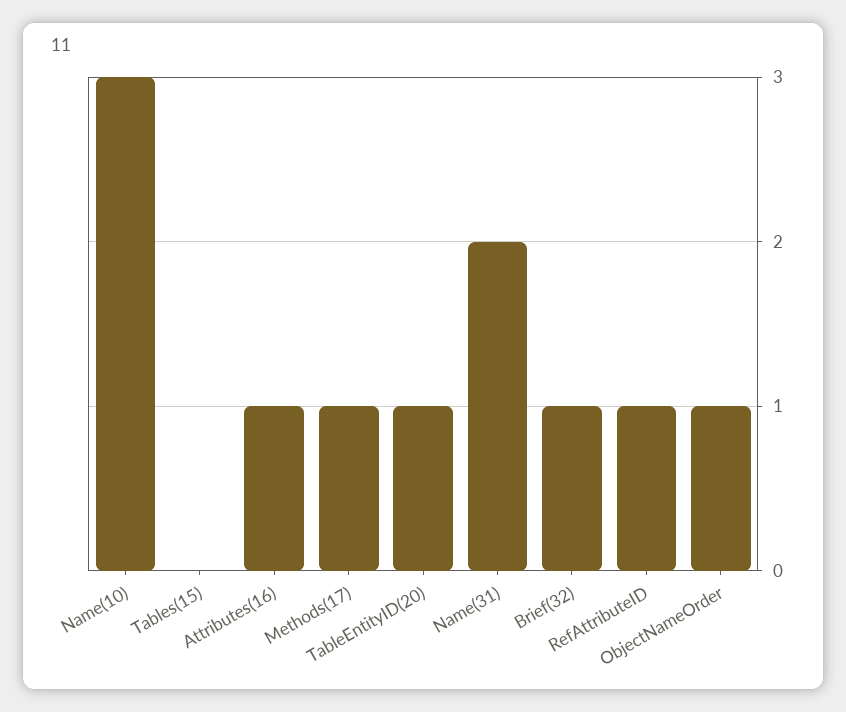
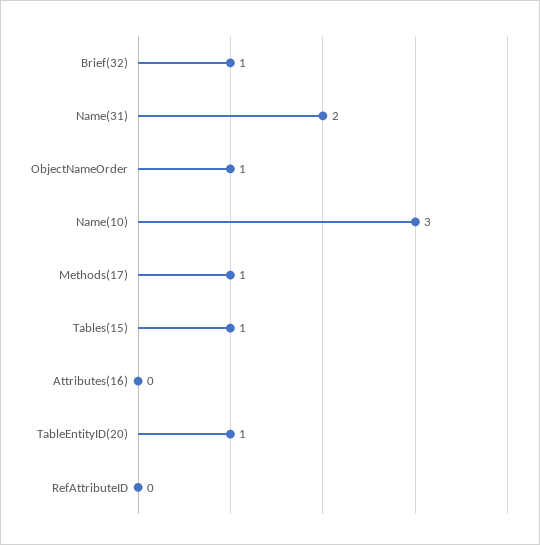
Tables(15): 0 -> 1
Attributes(16): 1 -> 0
RefAttributeID: 1 -> 0

